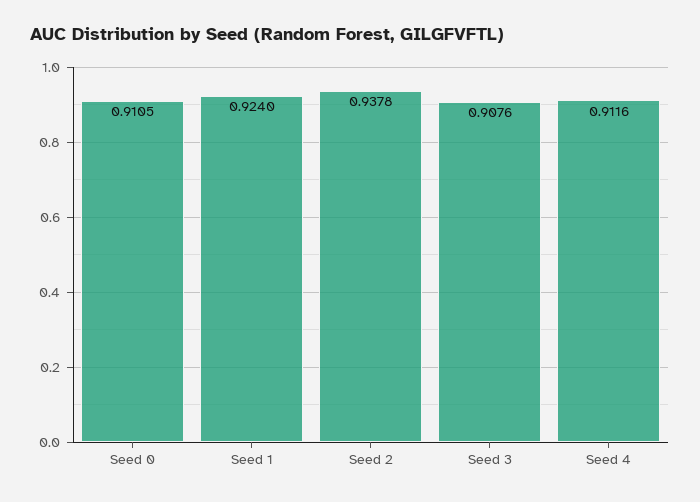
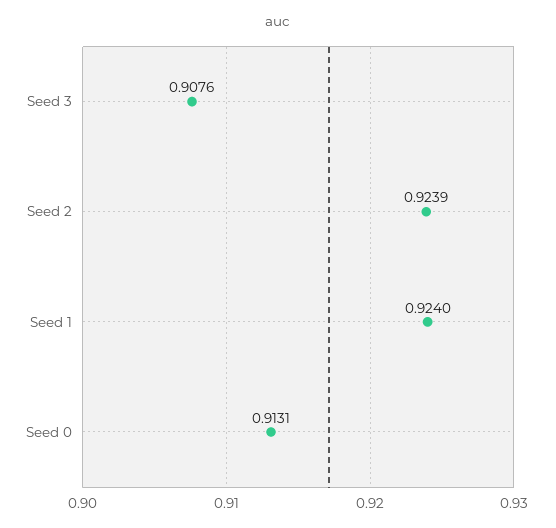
Seed 0: 0.9105 -> 0.9131
Seed 2: 0.9378 -> 0.9239
Seed 4: 0.9116 -> none

